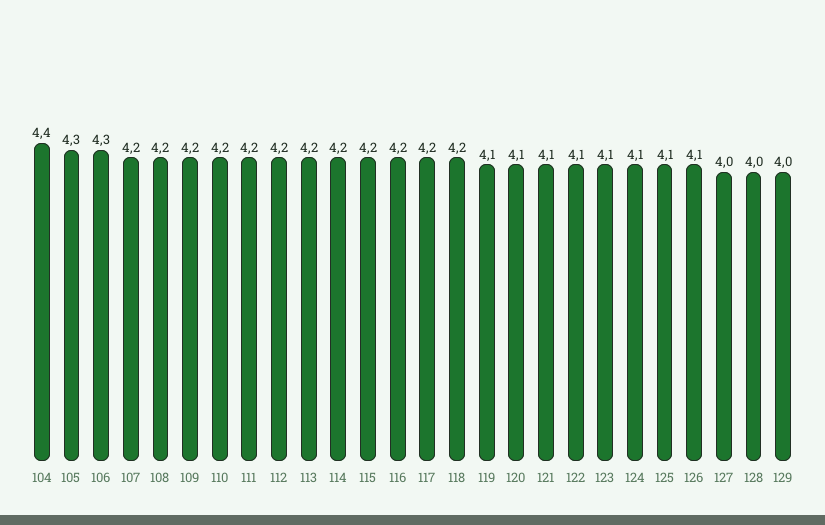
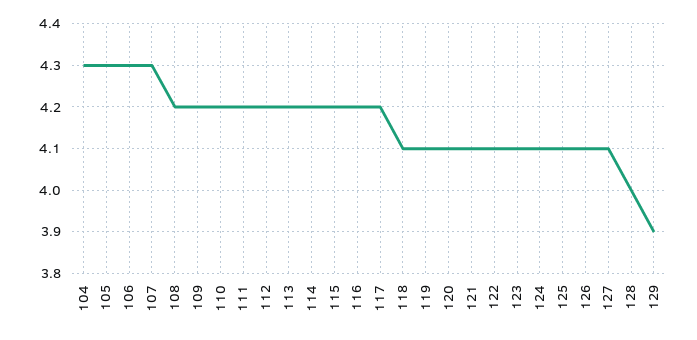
104: 4.4 -> 4.3
107: 4.2 -> 4.3
118: 4.2 -> 4.1
127: 4 -> 4.1
129: 4 -> 3.9

